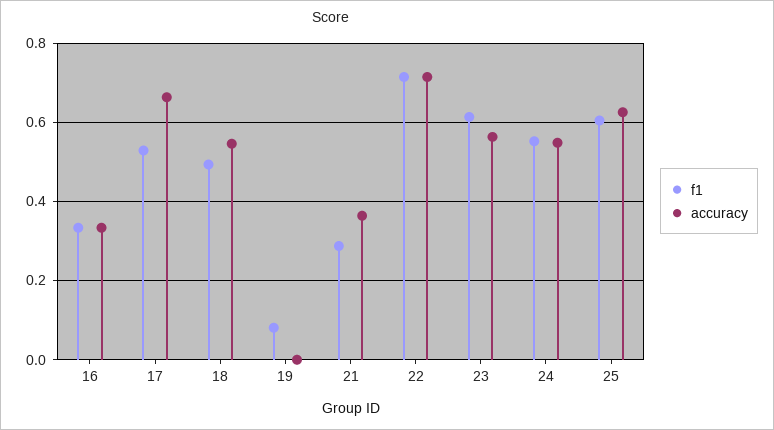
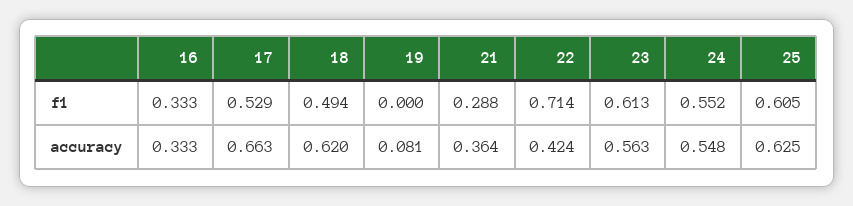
accuracy, 18: 0.54 -> 0.62
f1, 19: 0.08 -> 0
accuracy, 19: 0 -> 0.081
accuracy, 22: 0.72 -> 0.424

